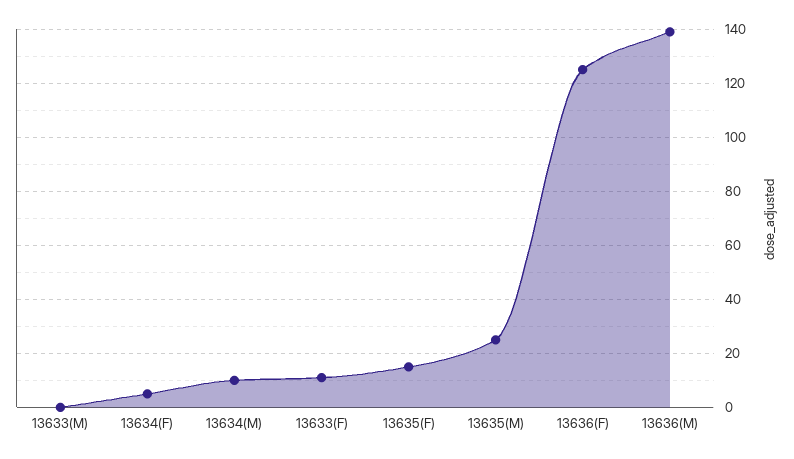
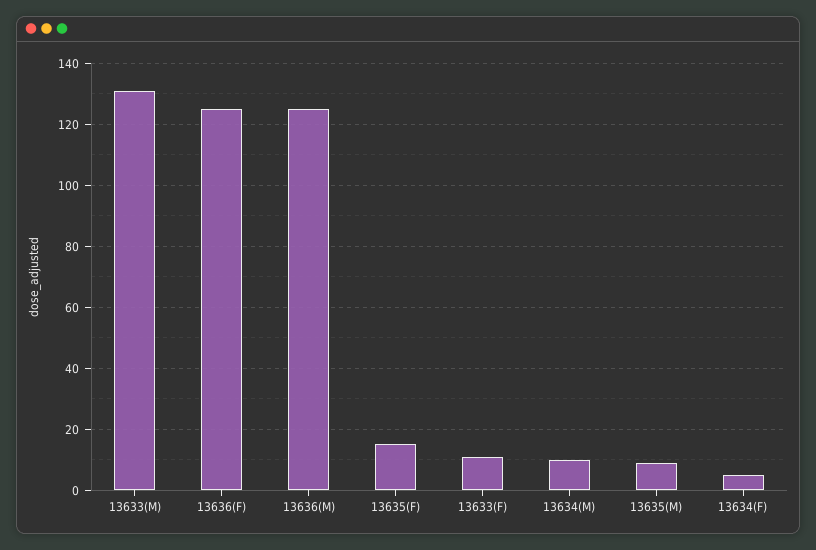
13633(M): 0 -> 130
13635(M): 25 -> 10
13636(M): 140 -> 125

